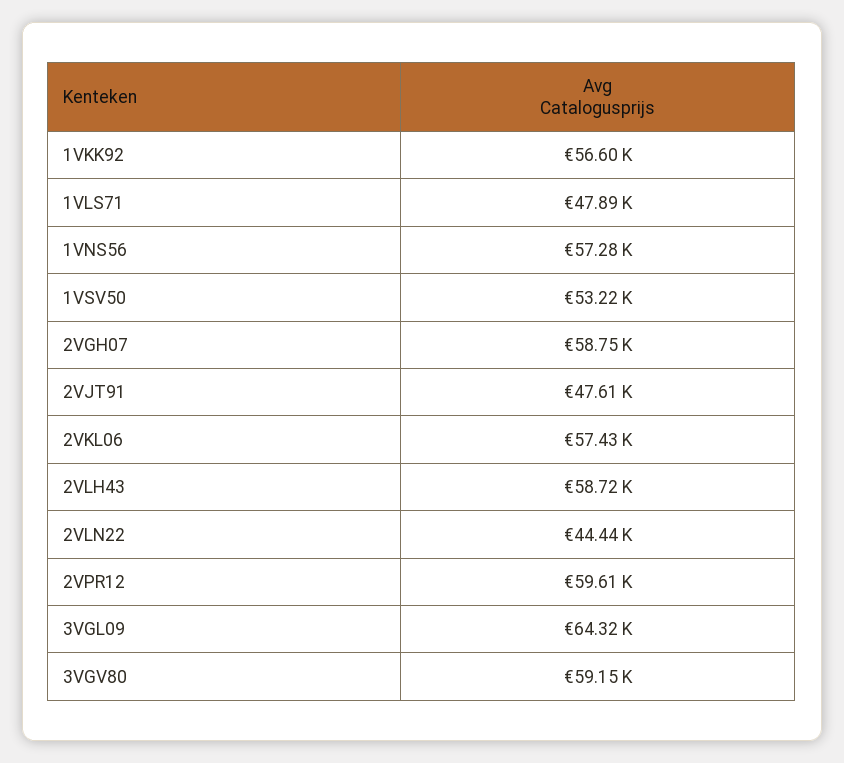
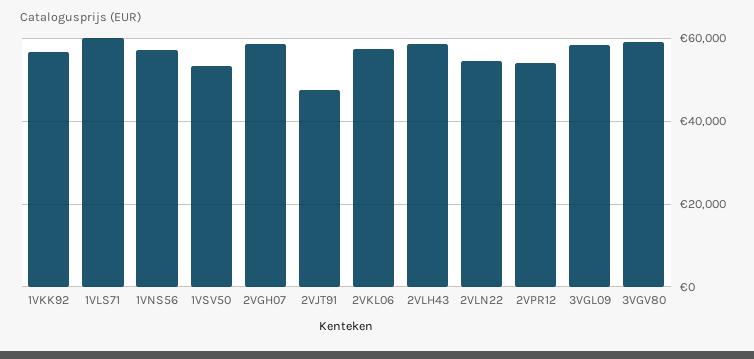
1VLS71: 47890 -> 60000
2VLN22: 44440 -> 54000
2VPR12: 59610 -> 54000
3VGL09: 64320 -> 58000

